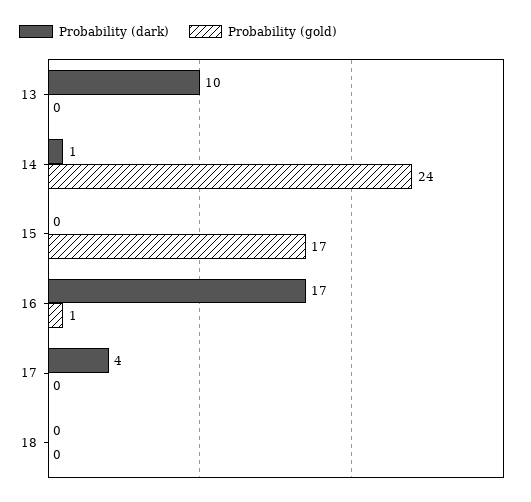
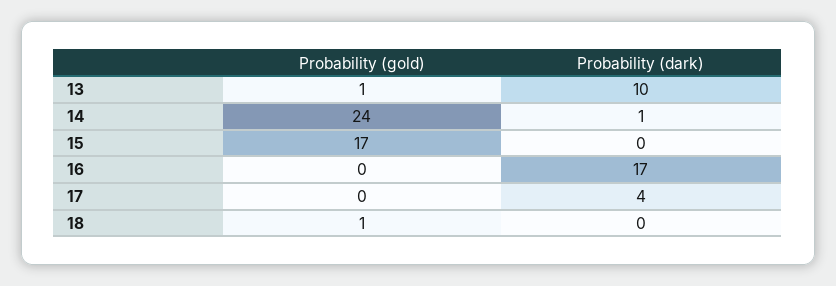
Probability (gold), 13: 0 -> 1
Probability (gold), 16: 1 -> 0
Probability (gold), 18: 0 -> 1

